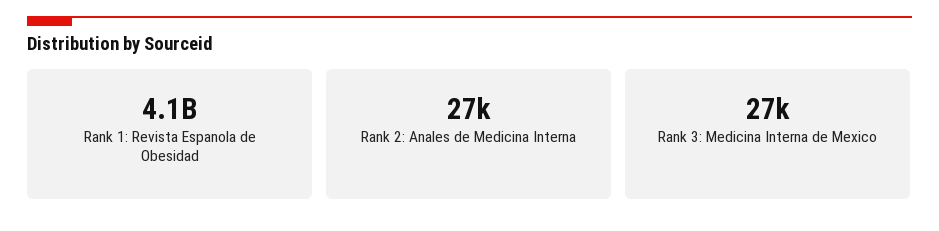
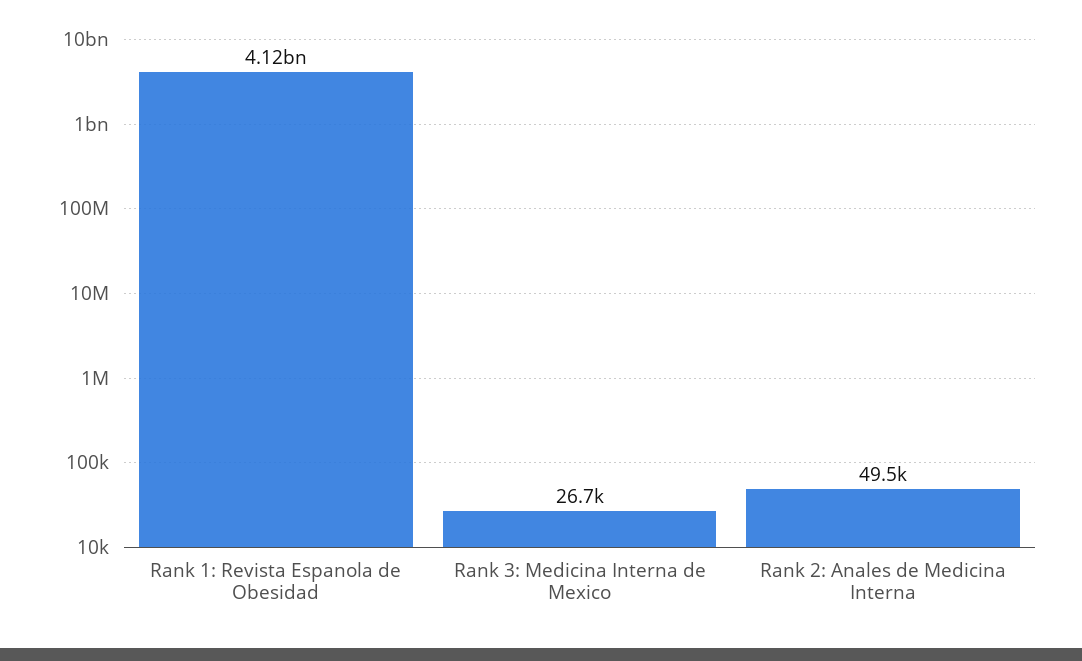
Rank 2: Anales de Medicina Interna: 27000 -> 49500

